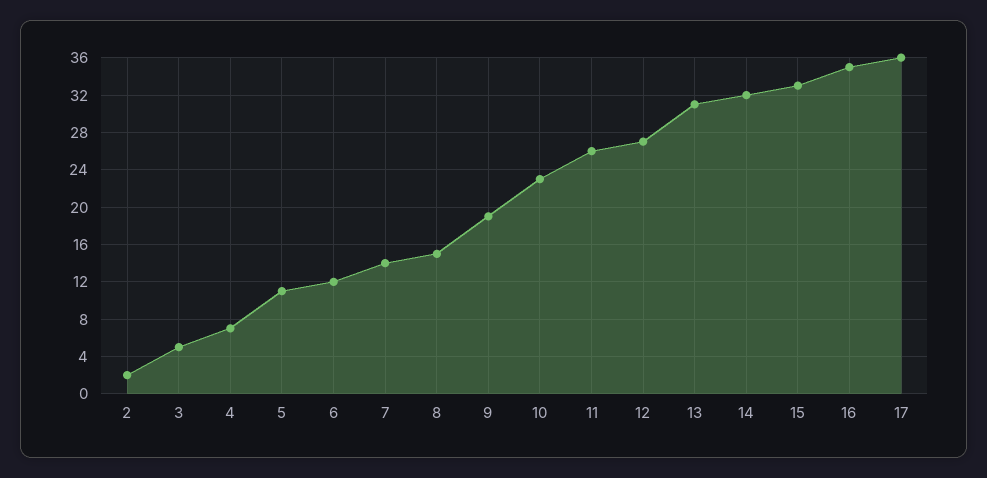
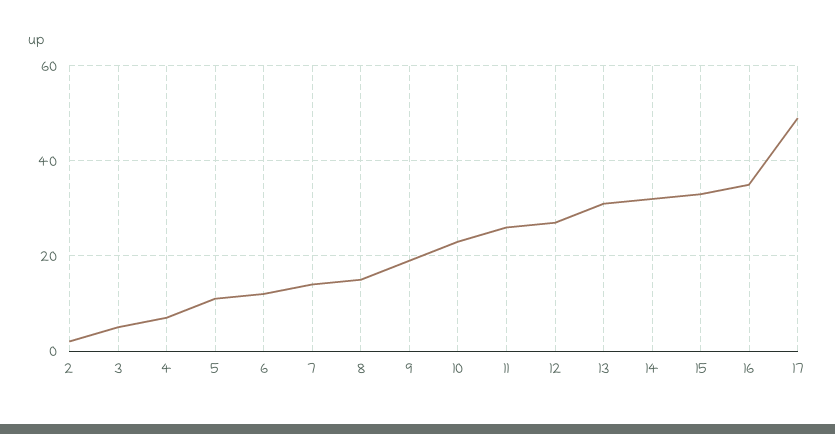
17: 36 -> 50

